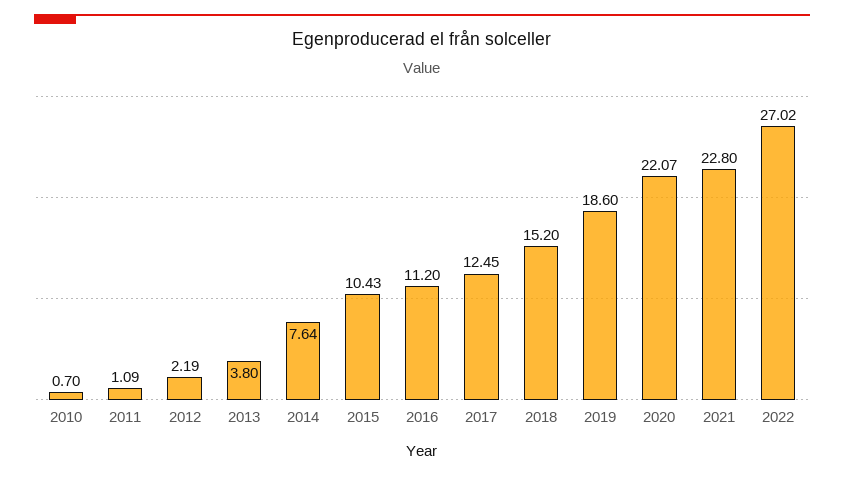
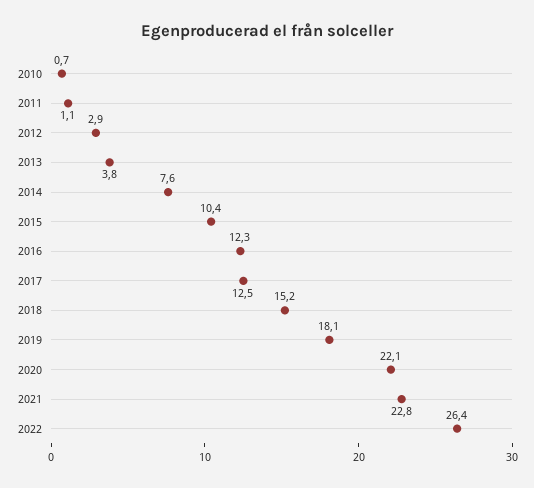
2012: 2.19 -> 2.9
2016: 11.2 -> 12.3
2019: 18.6 -> 18.1
2022: 27.02 -> 26.4

